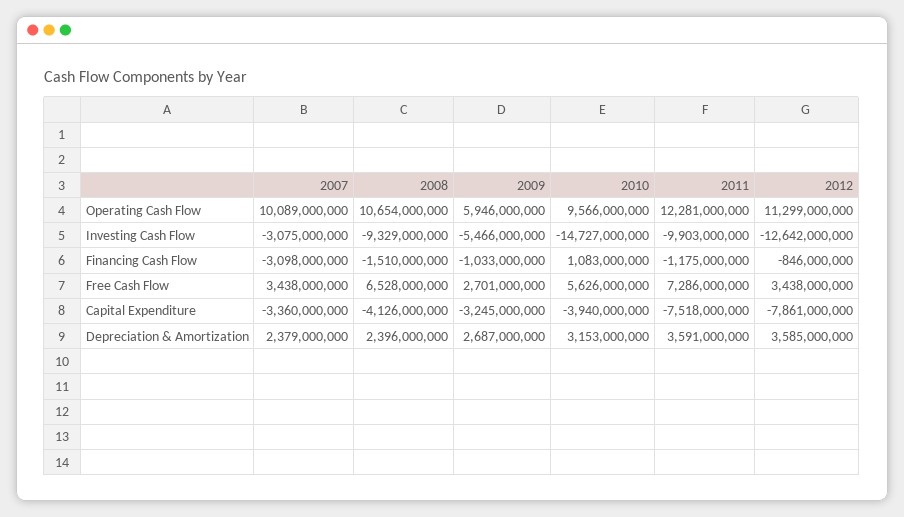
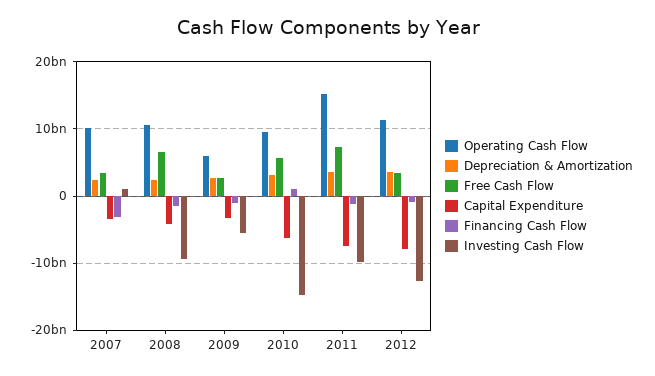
Operating Cash Flow, 2011: 12281000000 -> 15000000000
Investing Cash Flow, 2007: -3075000000 -> 1000000000
Capital Expenditure, 2010: -3940000000 -> -6000000000

